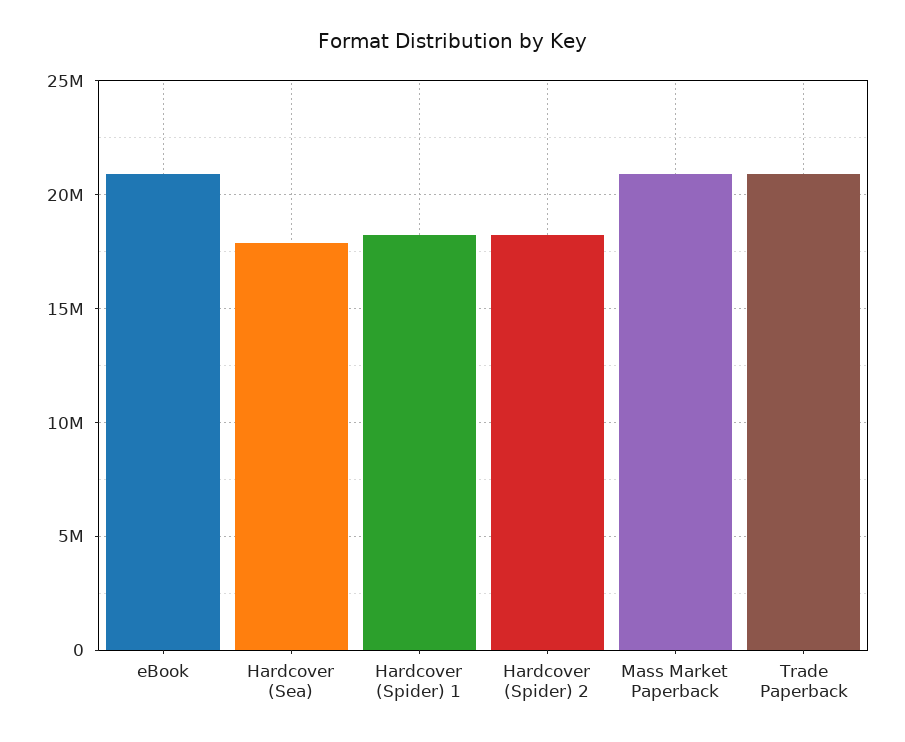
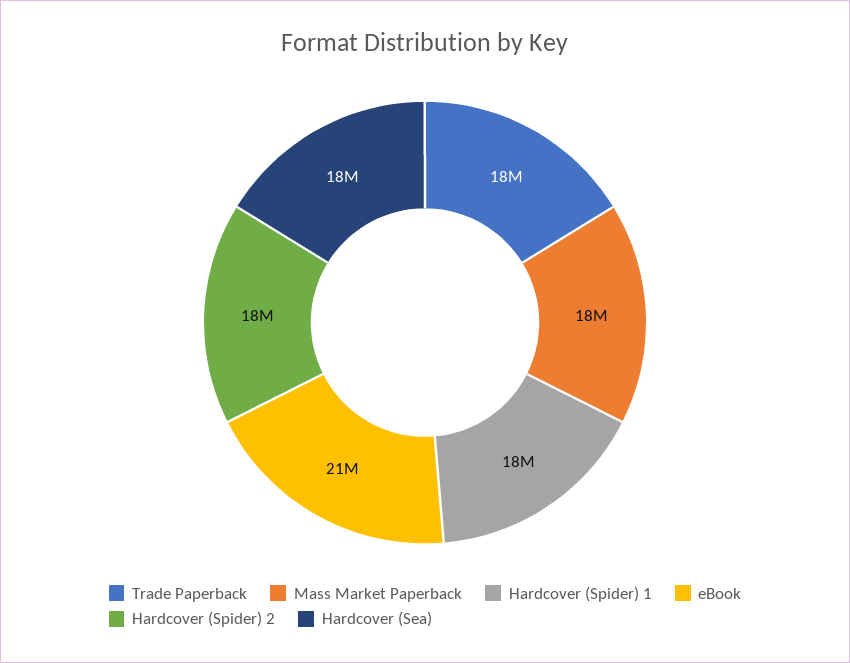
Mass Market Paperback: 21000000 -> 18000000
Trade Paperback: 21000000 -> 18000000

